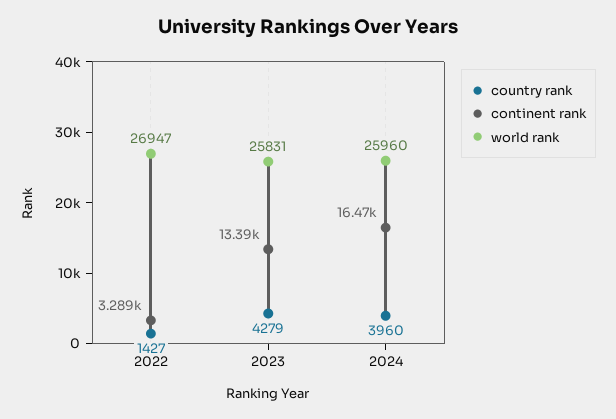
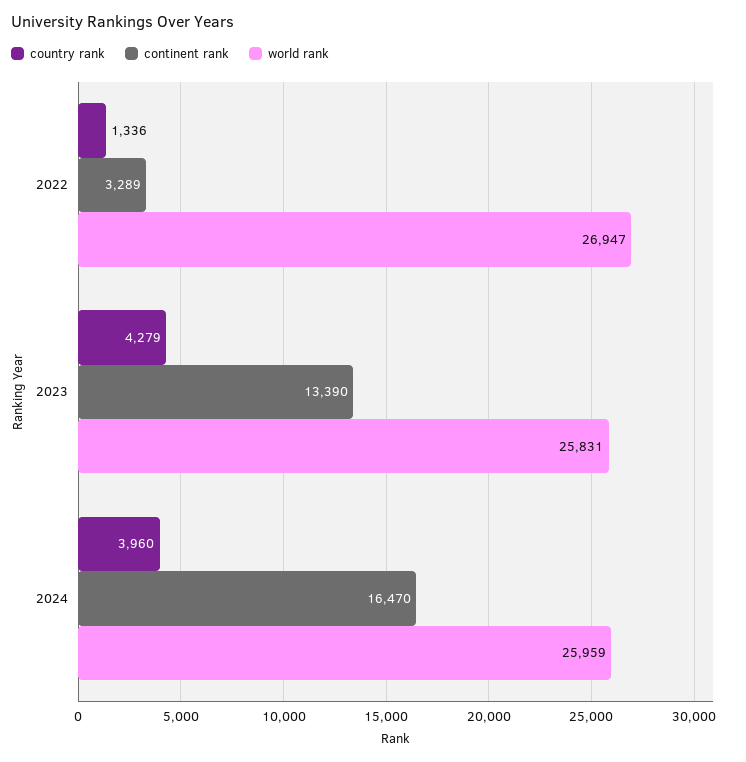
country rank, 2022: 1427 -> 1336
world rank, 2024: 25960 -> 25959

